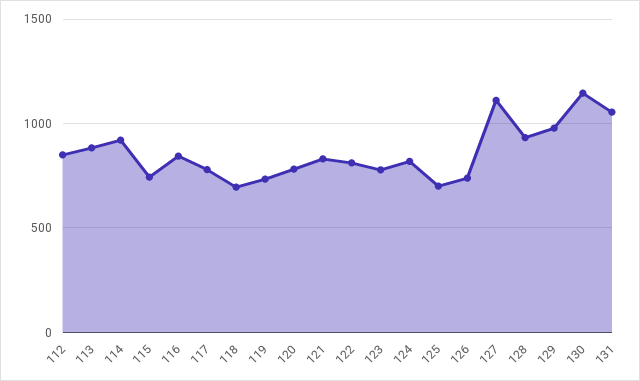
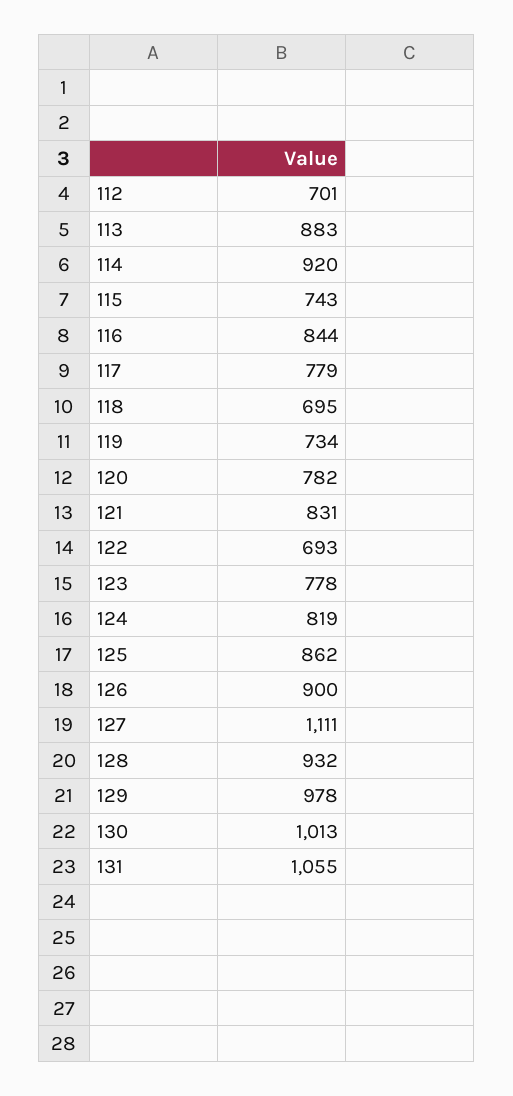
112: 850 -> 701
122: 800 -> 693
125: 700 -> 862
126: 750 -> 900
130: 1150 -> 1013

